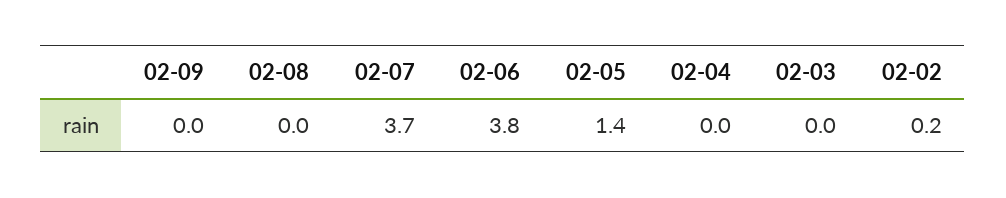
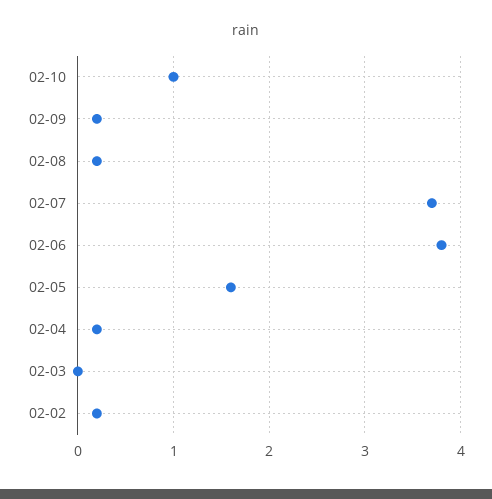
02-09: 0 -> 0.2
02-08: 0 -> 0.2
02-05: 1.4 -> 1.6
02-04: 0 -> 0.2
02-10: none -> 1

